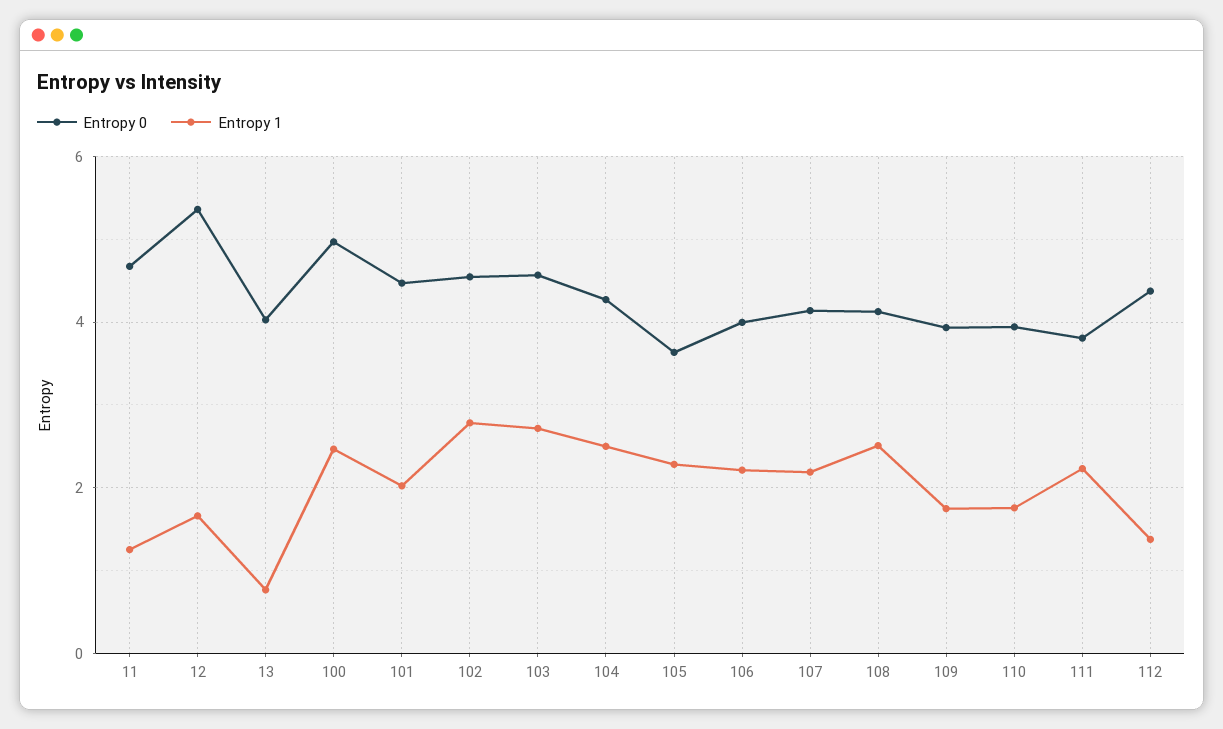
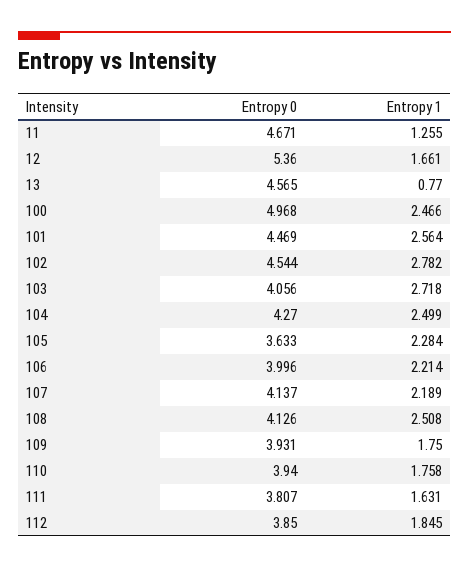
Entropy 0, 13: 4 -> 4.565
Entropy 1, 101: 2 -> 2.564
Entropy 0, 103: 4.6 -> 4.056
Entropy 1, 111: 2.2 -> 1.631
Entropy 0, 112: 4.4 -> 3.85
Entropy 1, 112: 1.4 -> 1.845

